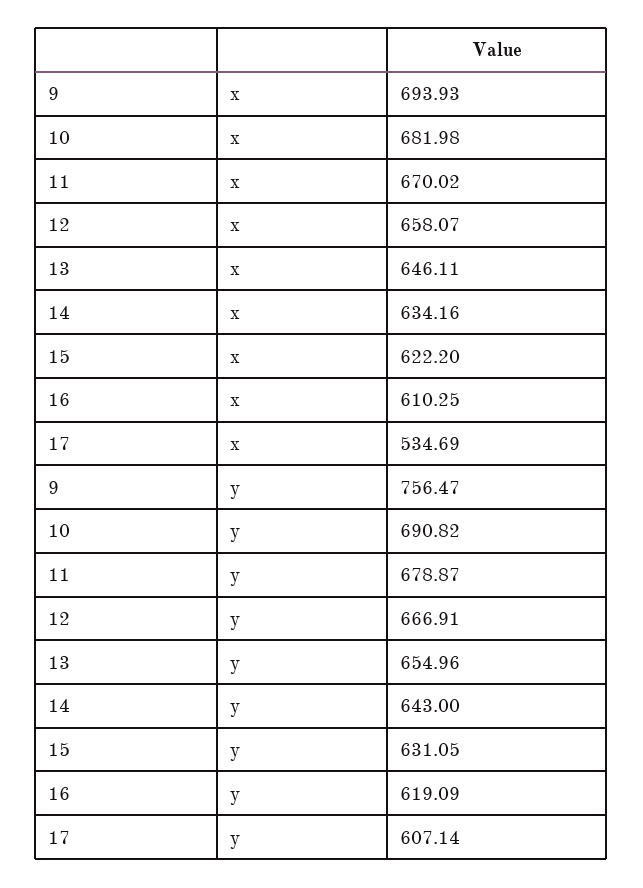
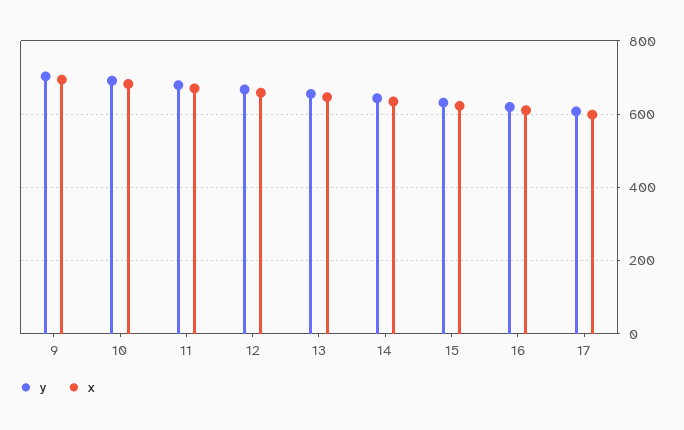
x, 17: 534.69 -> 600
y, 9: 756.47 -> 700

